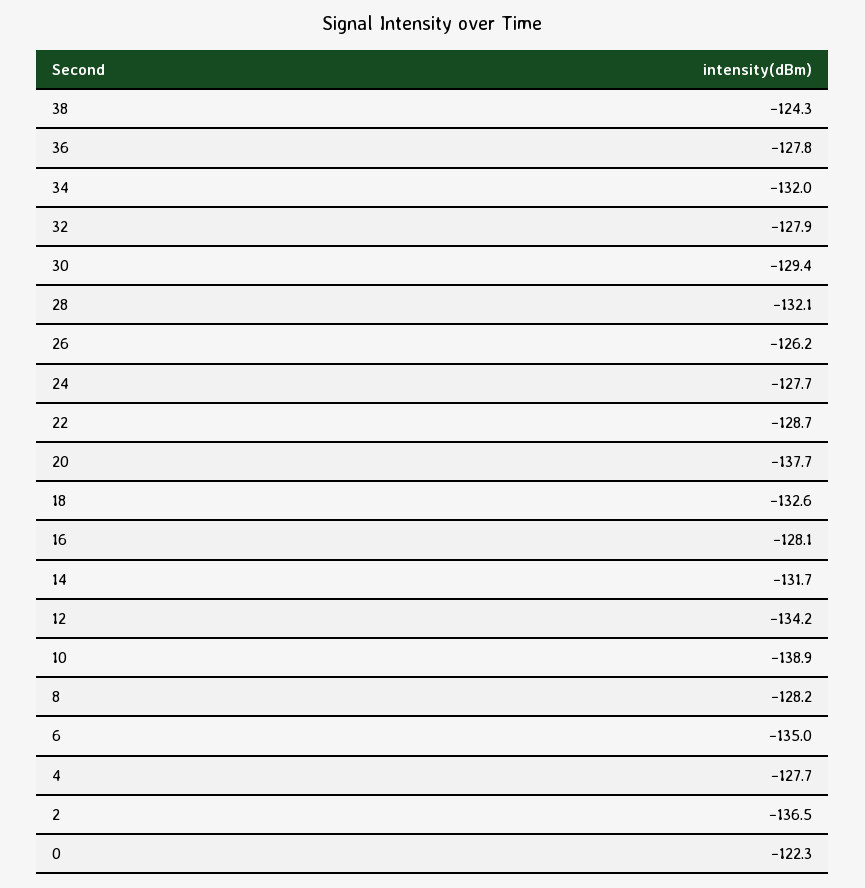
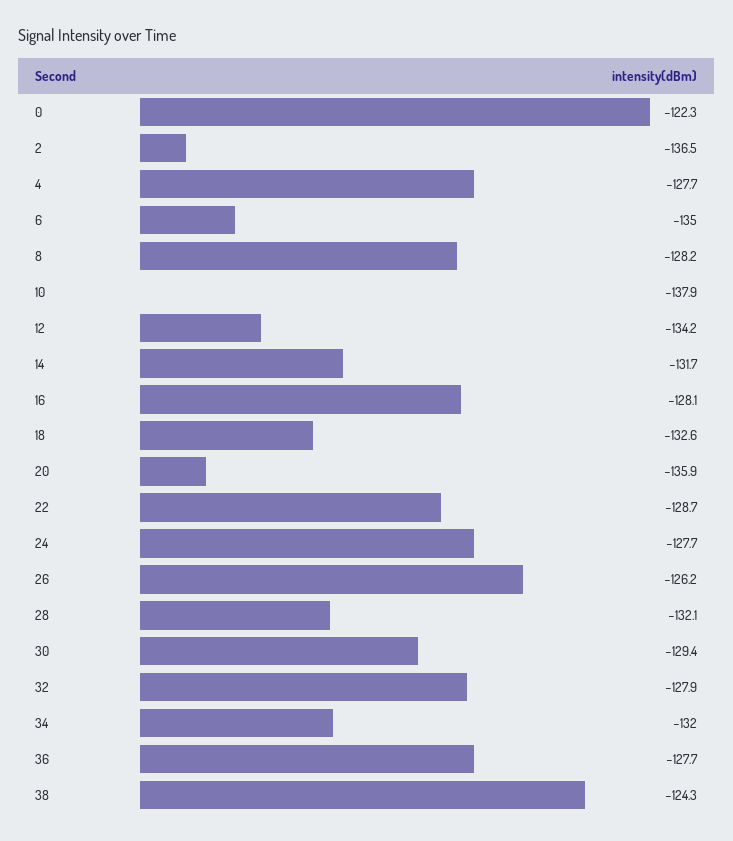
36: -127.8 -> -127.7
20: -137.7 -> -135.9
10: -138.9 -> -137.9

